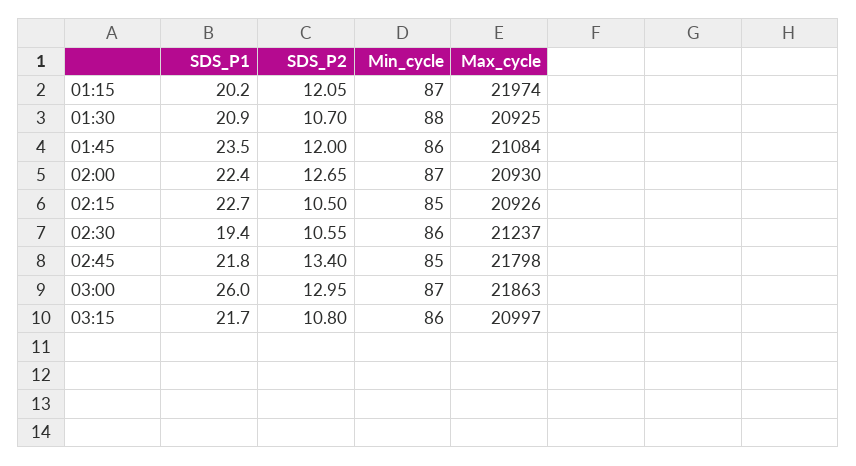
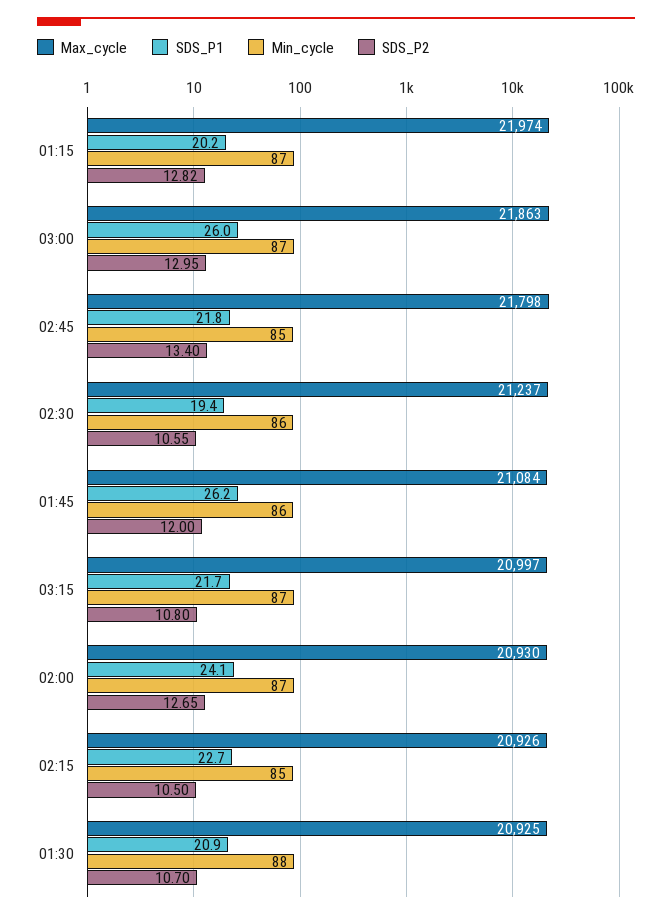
SDS_P2, 01:15: 12.05 -> 12.82
SDS_P1, 01:45: 23.5 -> 26.2
SDS_P1, 02:00: 22.4 -> 24.1
Min_cycle, 03:15: 86 -> 87

